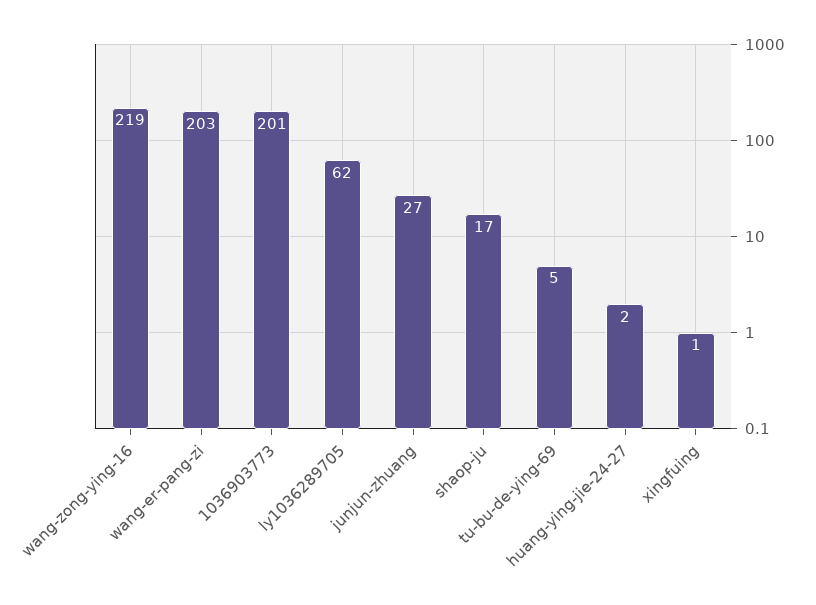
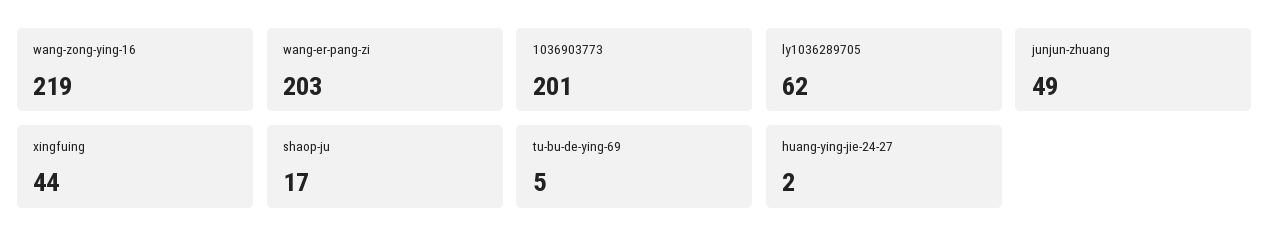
junjun-zhuang: 27 -> 49
xingfuing: 1 -> 44

